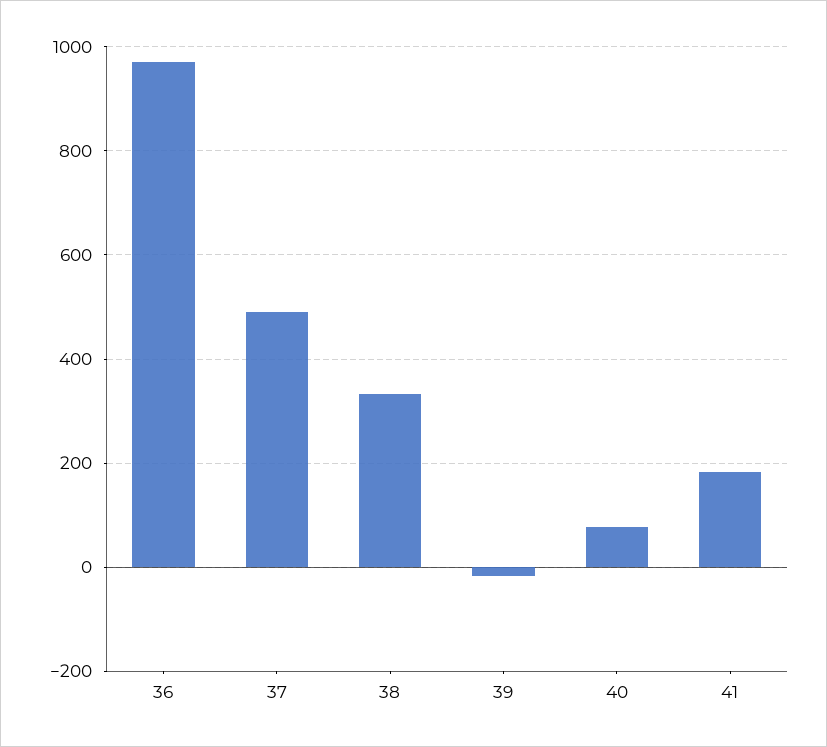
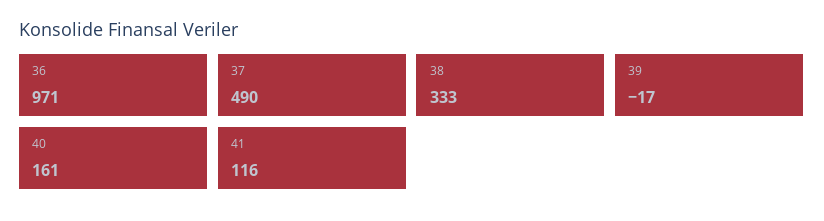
40: 80 -> 161
41: 180 -> 116

